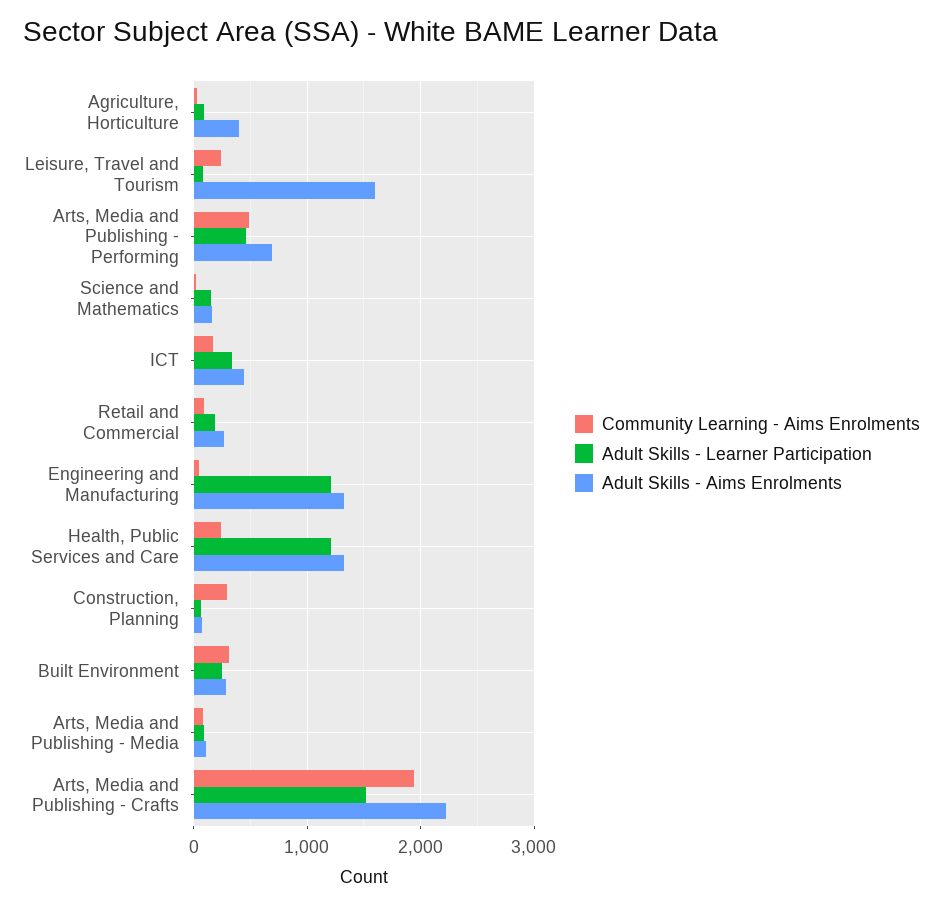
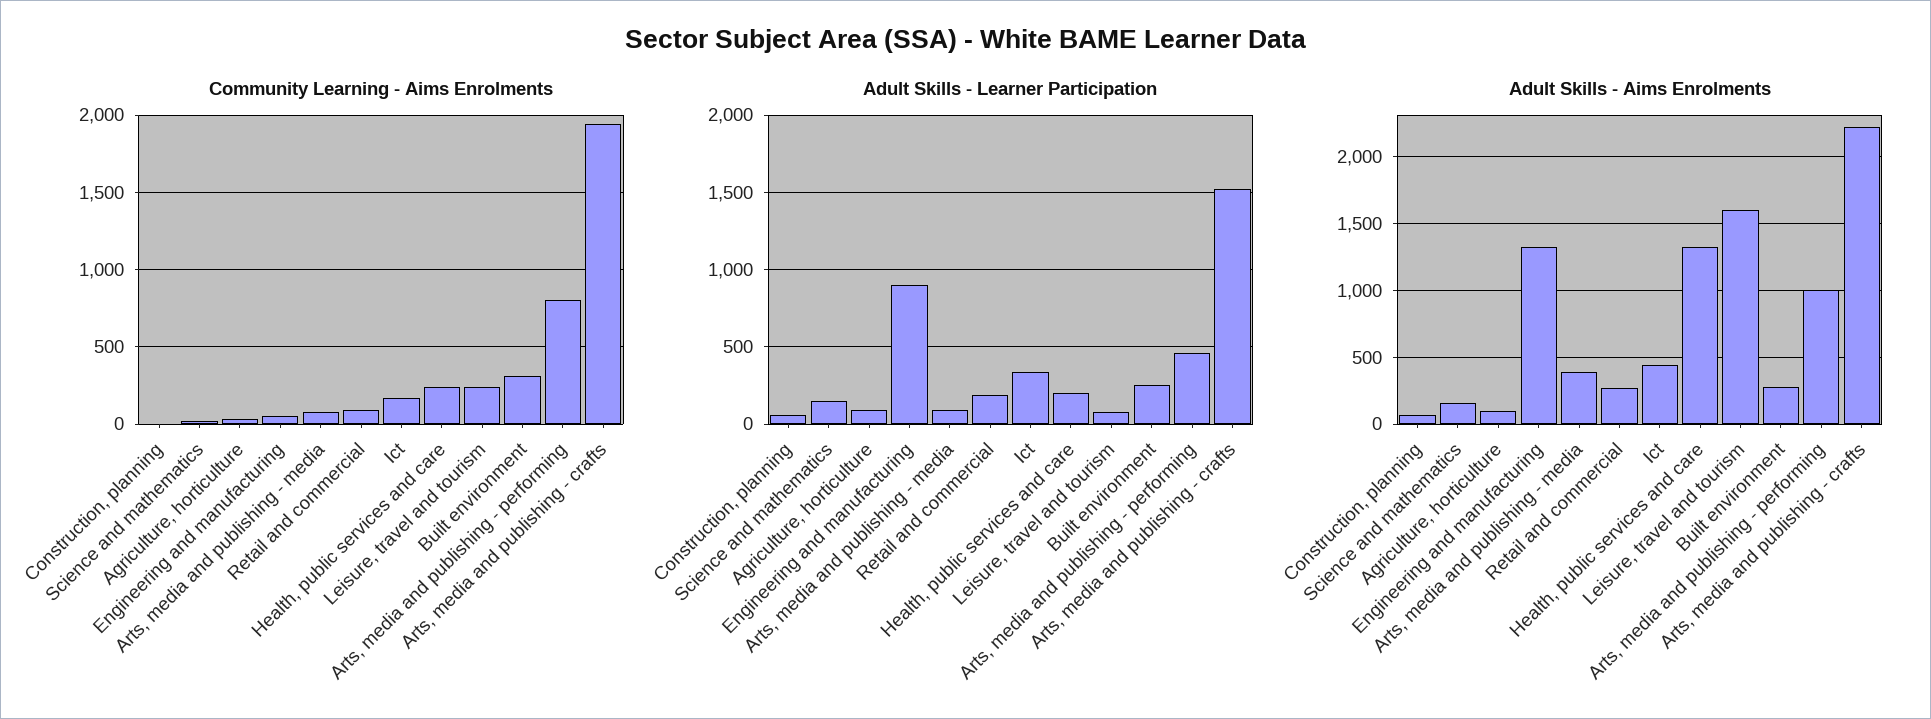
Adult Skills - Aims Enrolments, Agriculture, Horticulture: 400 -> 100
Community Learning - Aims Enrolments, Arts, Media and Publishing - Performing: 500 -> 800
Adult Skills - Aims Enrolments, Arts, Media and Publishing - Performing: 700 -> 1000
Adult Skills - Learner Participation, Engineering and Manufacturing: 1200 -> 900
Adult Skills - Learner Participation, Health, Public Services and Care: 1200 -> 200
Community Learning - Aims Enrolments, Construction, Planning: 300 -> 0
Adult Skills - Aims Enrolments, Arts, Media and Publishing - Media: 100 -> 400

